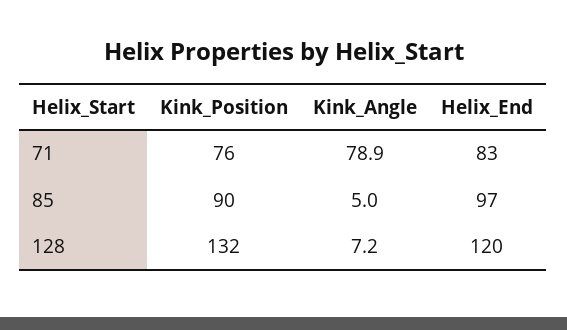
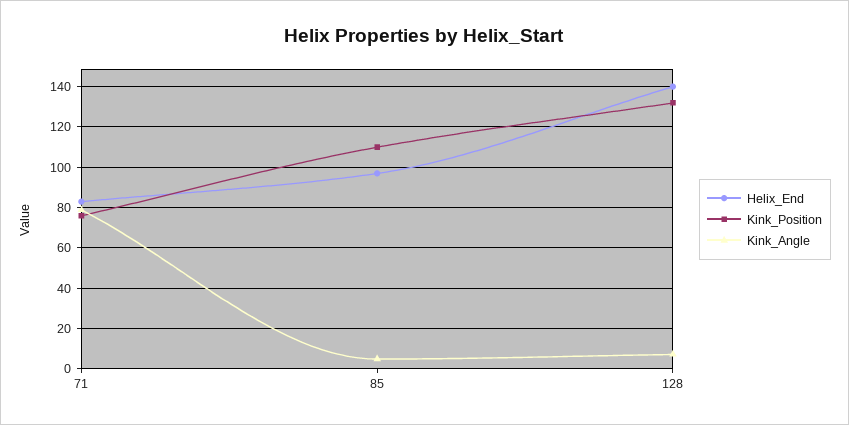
Kink_Position, 85: 90 -> 110
Helix_End, 128: 120 -> 140

